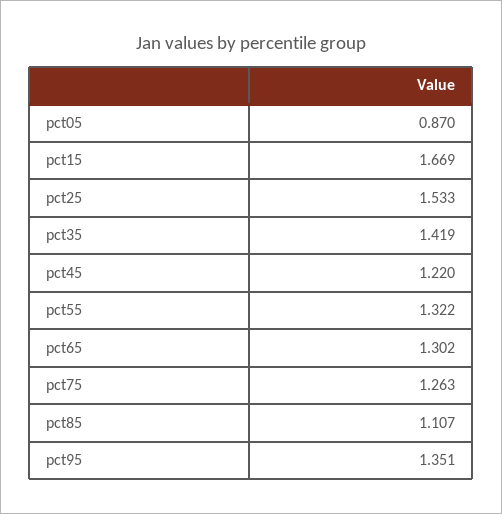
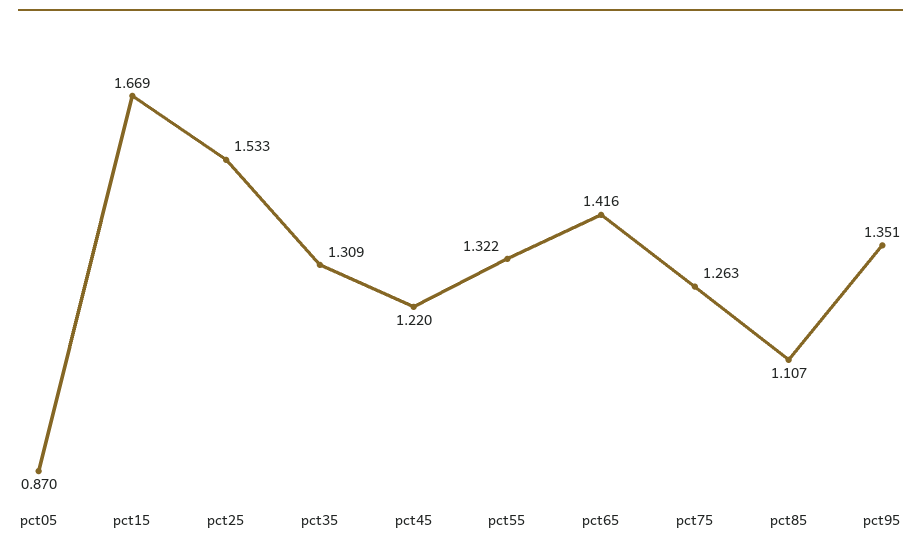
pct35: 1.419 -> 1.309
pct65: 1.302 -> 1.416

